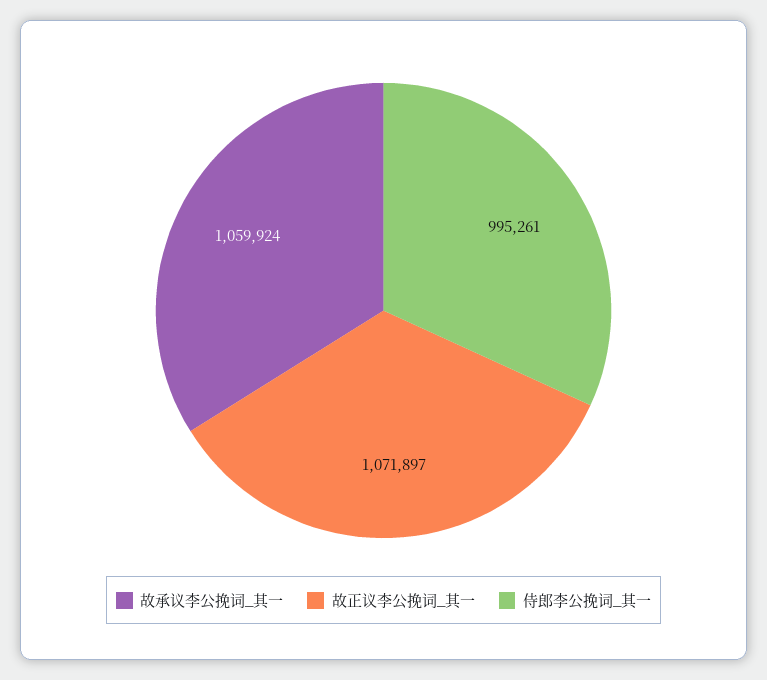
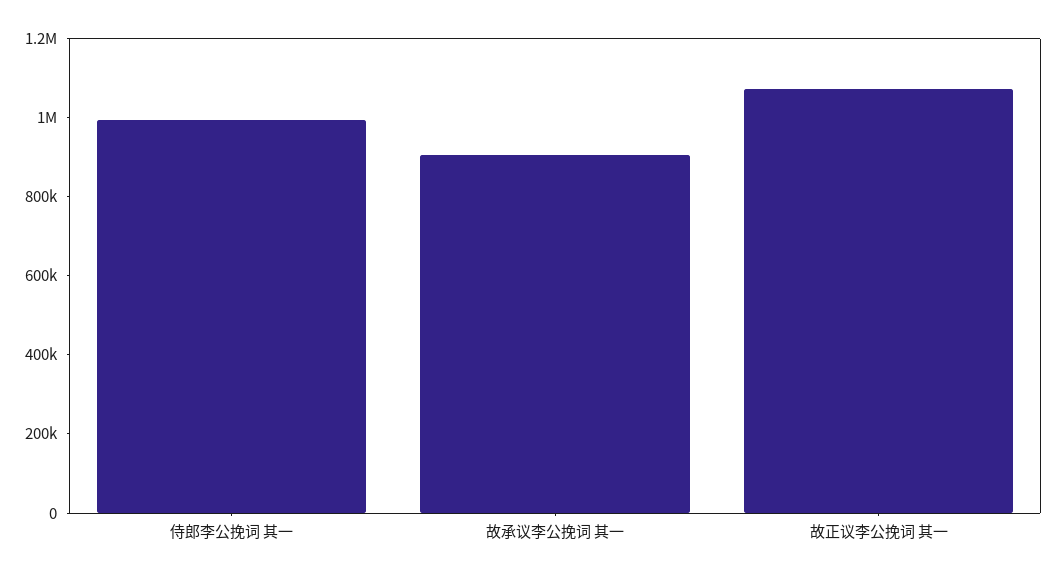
故承议李公挽词_其一: 1059924 -> 900000

